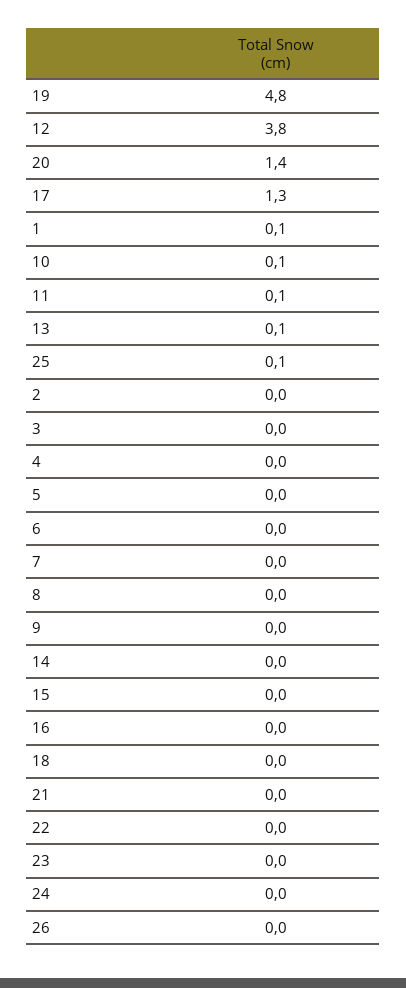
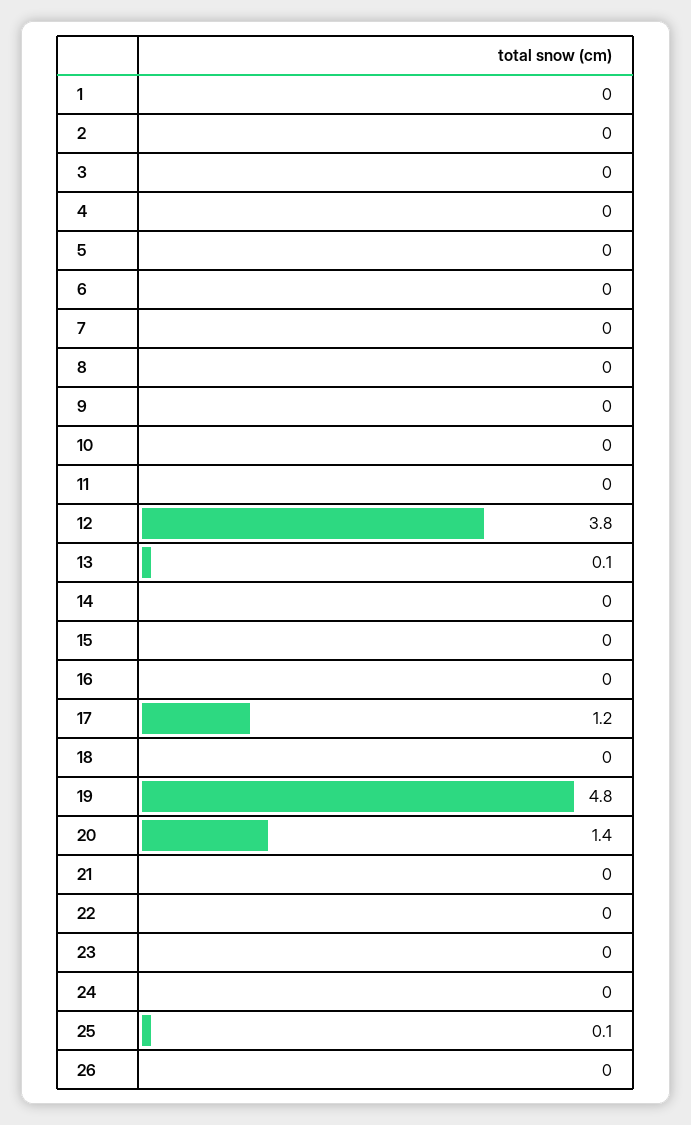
17: 1.3 -> 1.2
1: 0.1 -> 0
10: 0.1 -> 0
11: 0.1 -> 0

